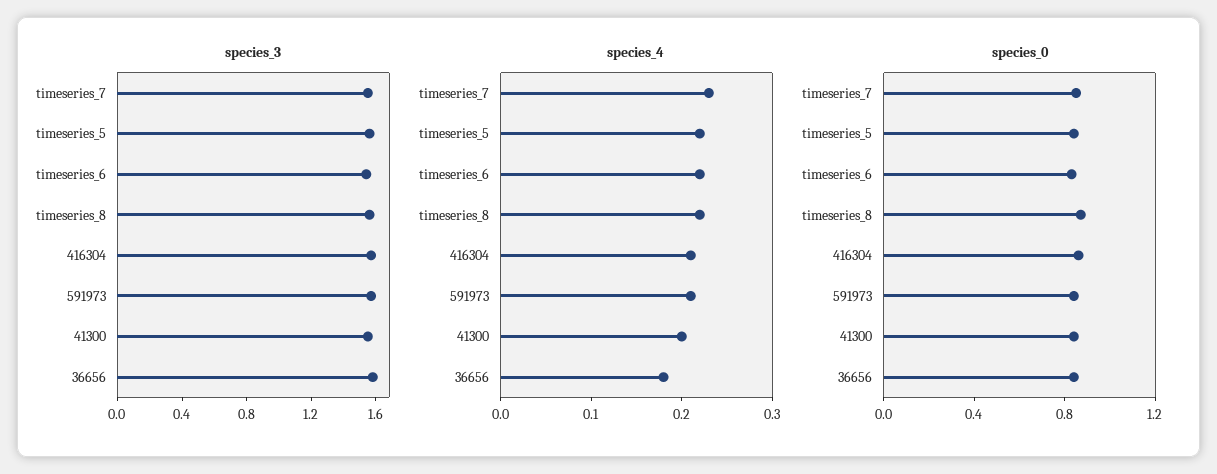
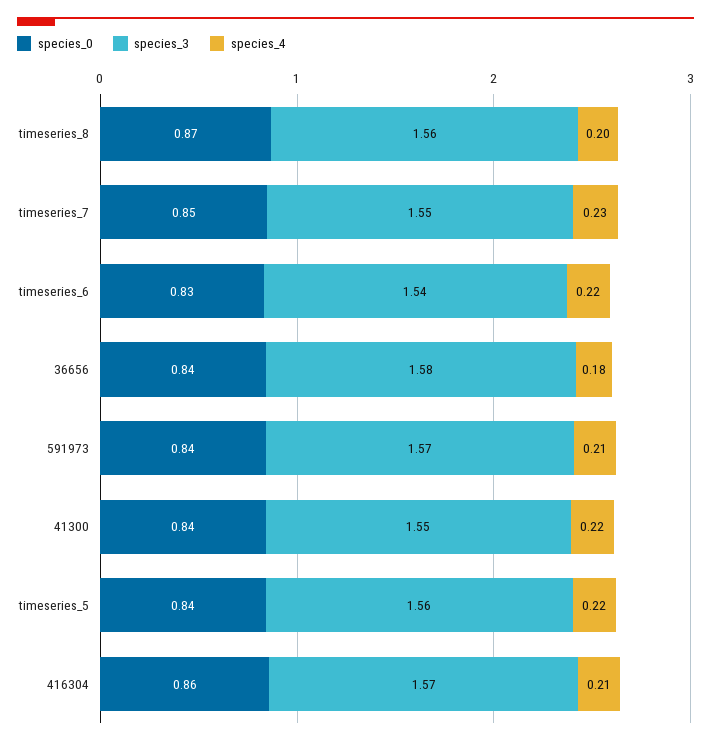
species_4, timeseries_8: 0.22 -> 0.2
species_4, 41300: 0.2 -> 0.22

